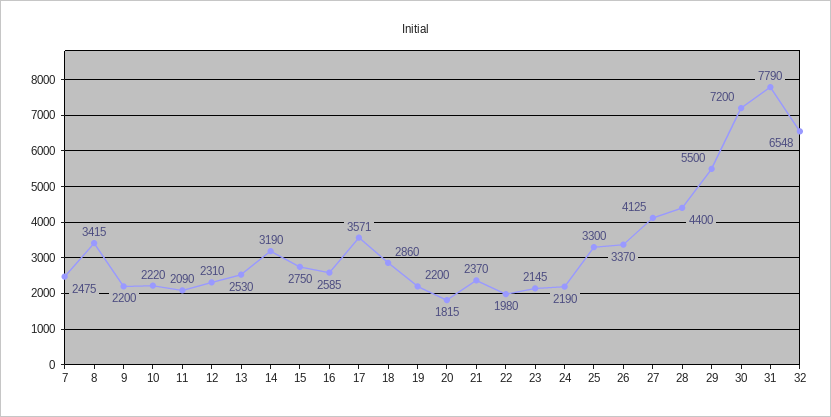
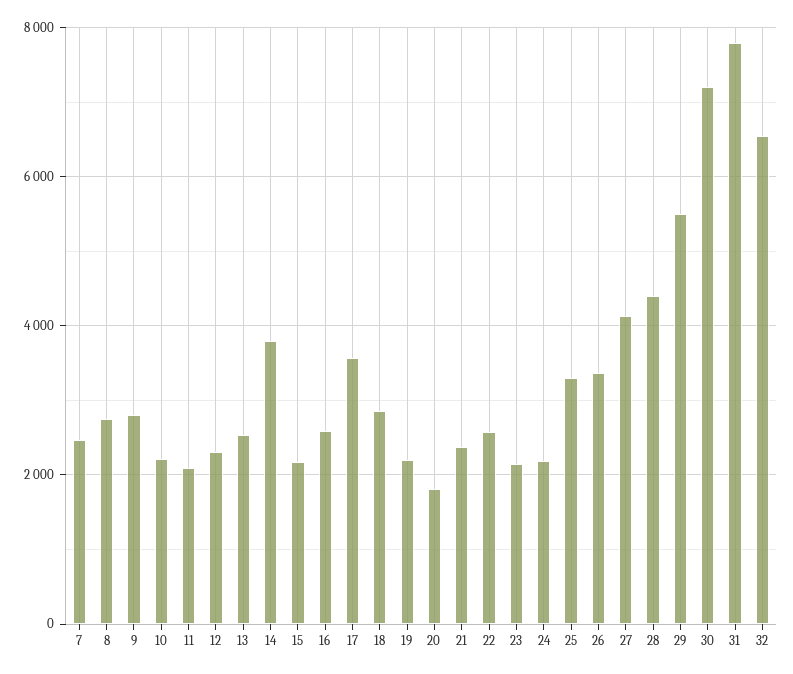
8: 3415 -> 2800
9: 2200 -> 2800
14: 3190 -> 3800
15: 2750 -> 2200
22: 1980 -> 2600

